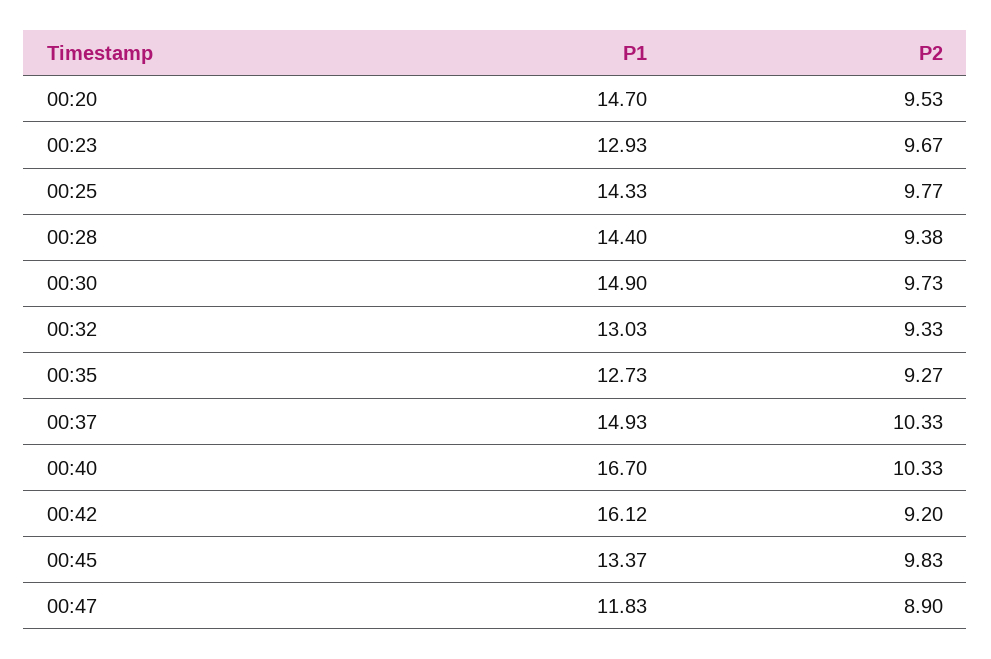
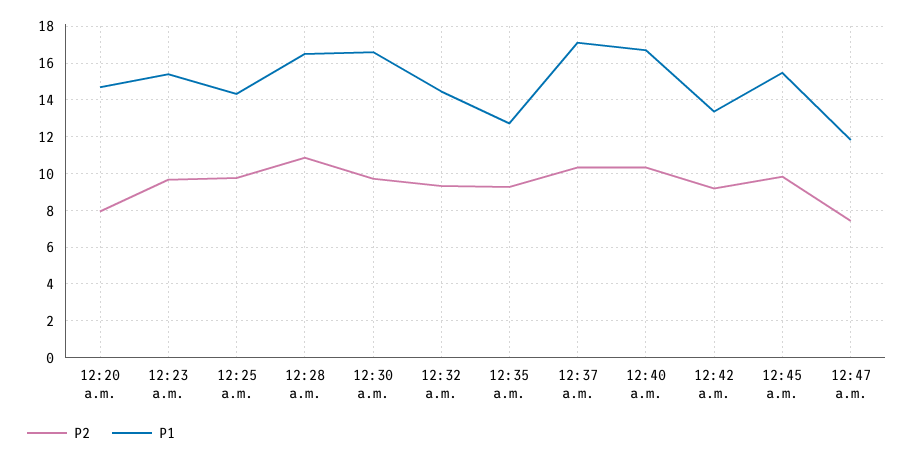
P2, 00:20: 9.53 -> 8
P1, 00:23: 12.93 -> 15.5
P1, 00:28: 14.4 -> 16.5
P2, 00:28: 9.38 -> 11
P1, 00:30: 14.9 -> 16.5
P1, 00:32: 13.03 -> 14.5
P1, 00:37: 14.93 -> 17
P1, 00:42: 16.12 -> 13.5
P1, 00:45: 13.37 -> 15.5
P2, 00:47: 8.9 -> 7.5

